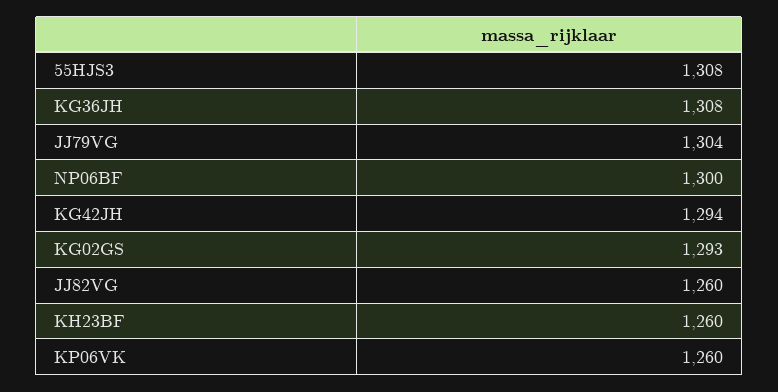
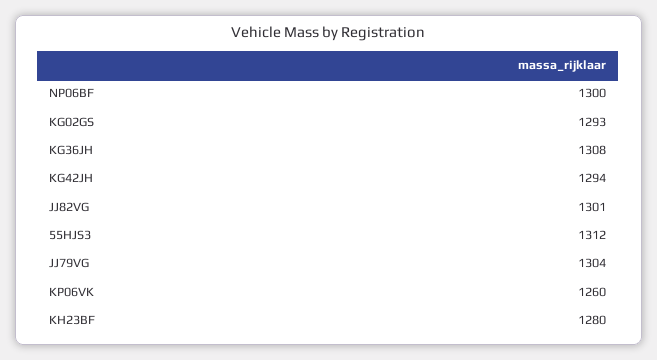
55HJS3: 1308 -> 1312
JJ82VG: 1260 -> 1301
KH23BF: 1260 -> 1280

